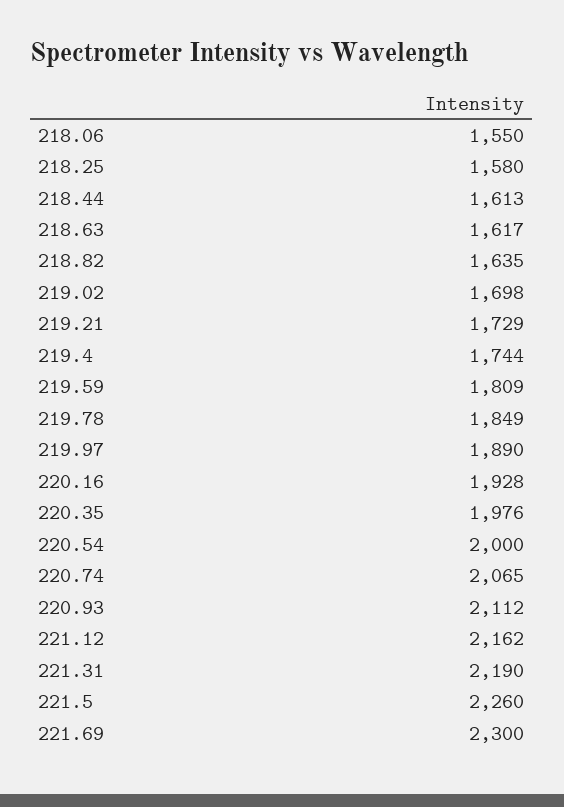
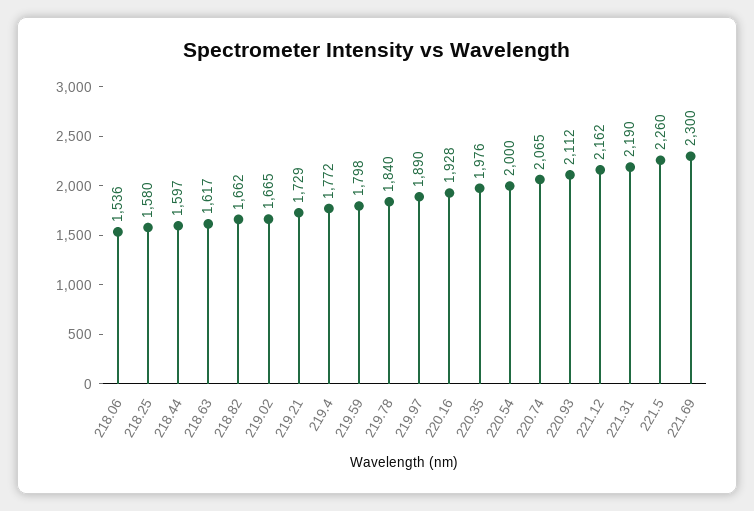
218.06: 1550 -> 1536
218.44: 1613 -> 1597
218.82: 1635 -> 1662
219.02: 1698 -> 1665
219.4: 1744 -> 1772
219.59: 1809 -> 1798
219.78: 1849 -> 1840

